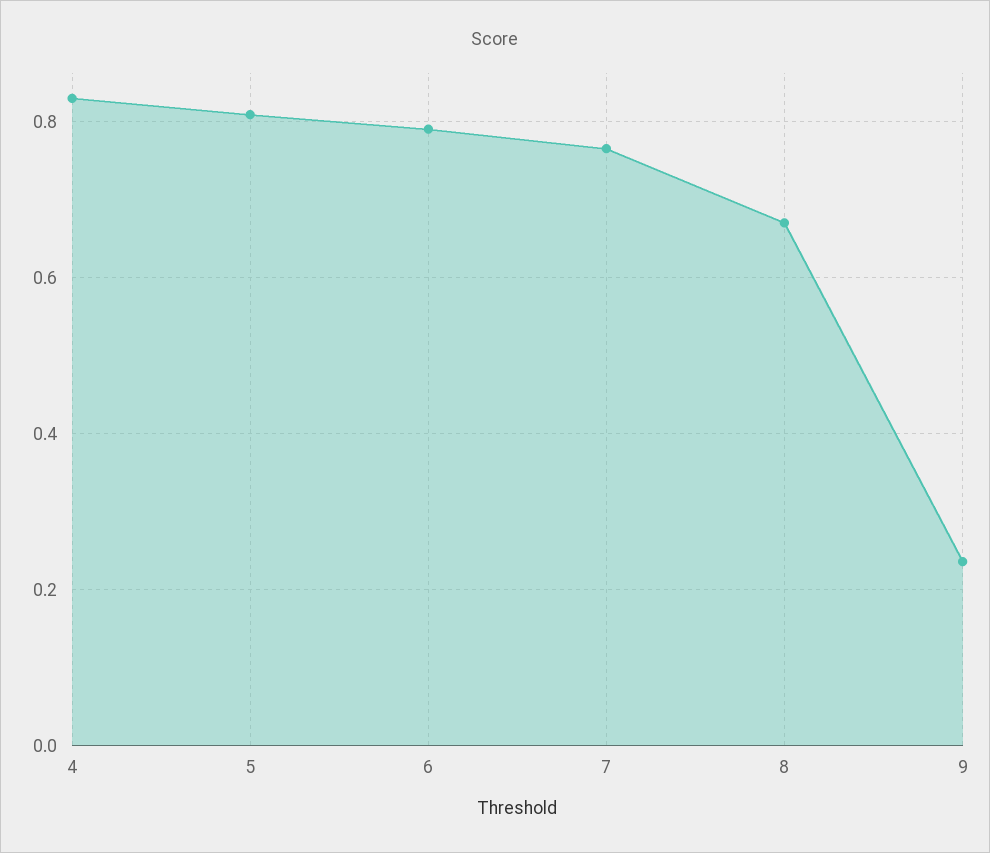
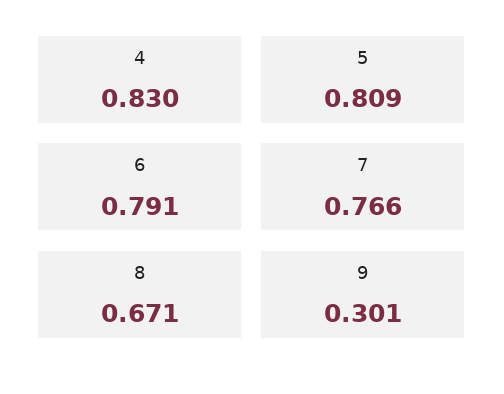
9: 0.24 -> 0.301

